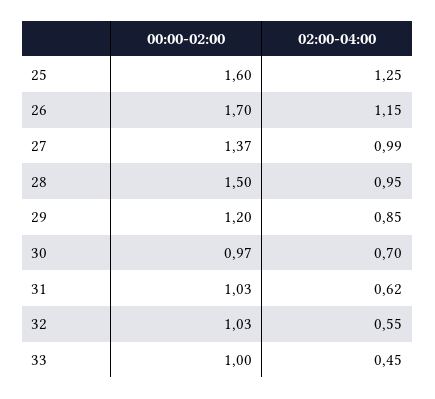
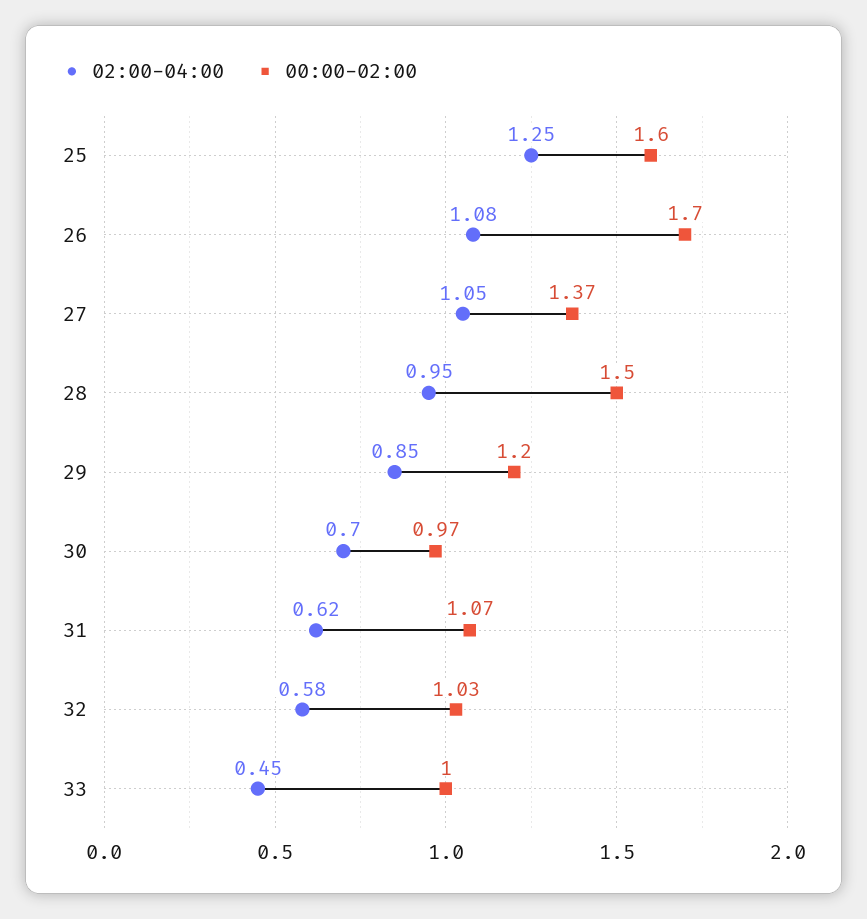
02:00-04:00, 26: 1.15 -> 1.08
02:00-04:00, 27: 0.99 -> 1.05
00:00-02:00, 31: 1.03 -> 1.07
02:00-04:00, 32: 0.55 -> 0.58

